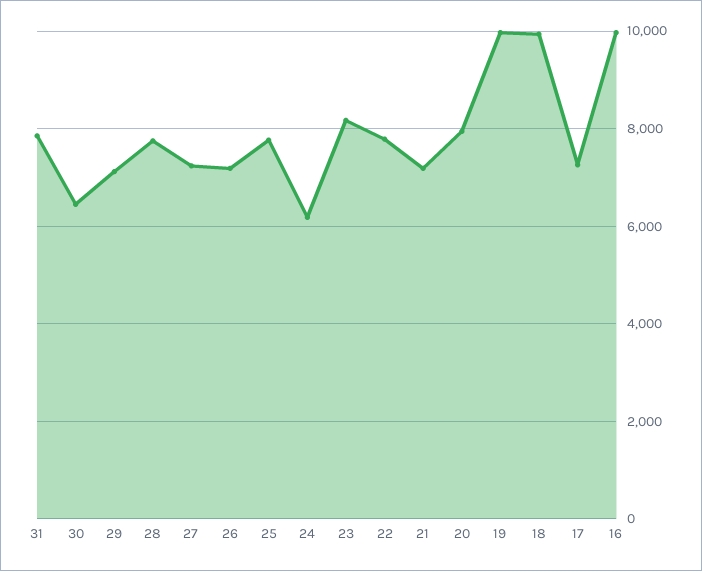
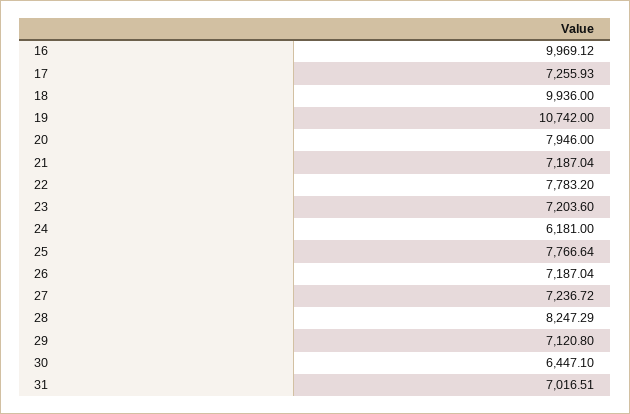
31: 7800 -> 7016.51
28: 7800 -> 8247.29
23: 8200 -> 7203.6
19: 10000 -> 10742

